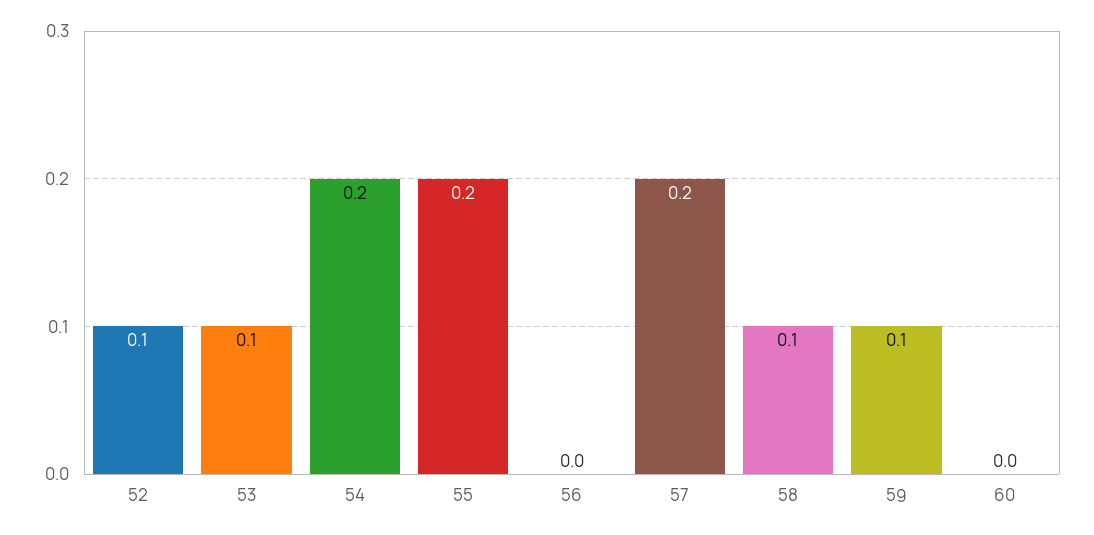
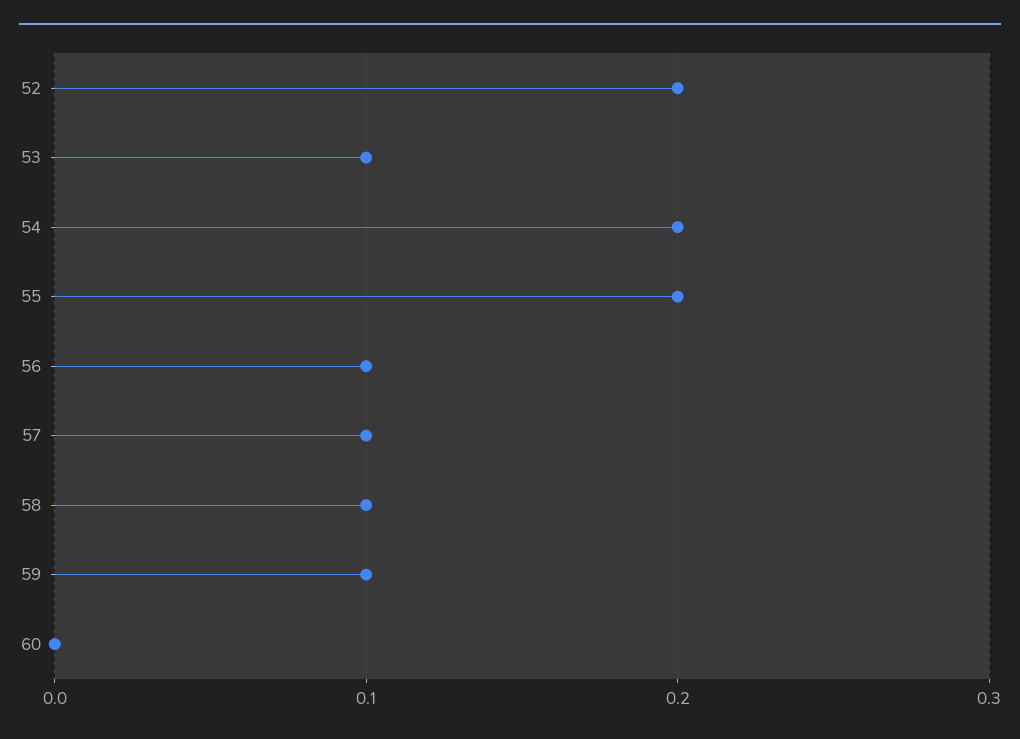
52: 0.1 -> 0.2
56: 0 -> 0.1
57: 0.2 -> 0.1

